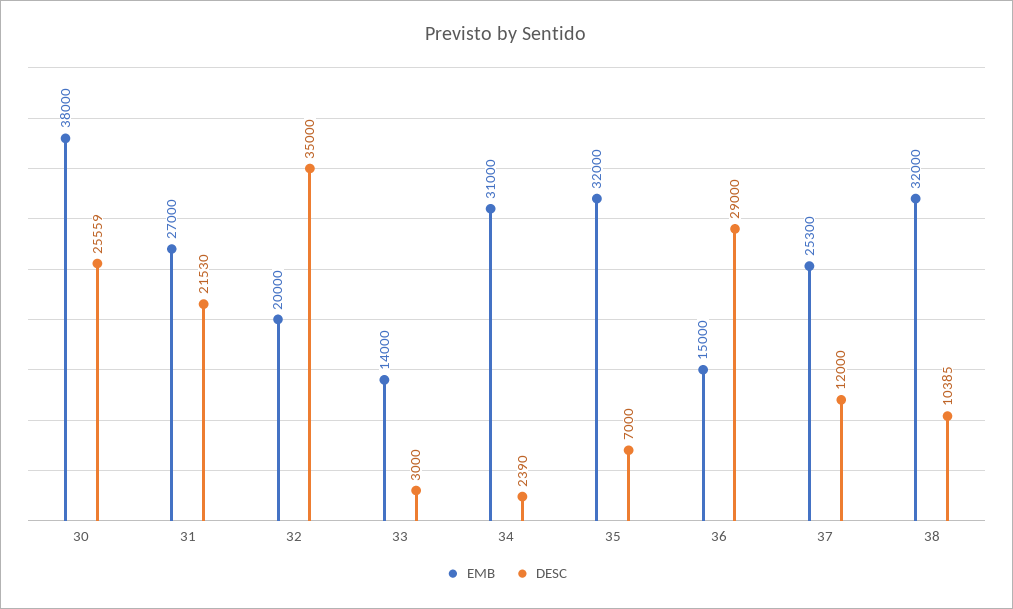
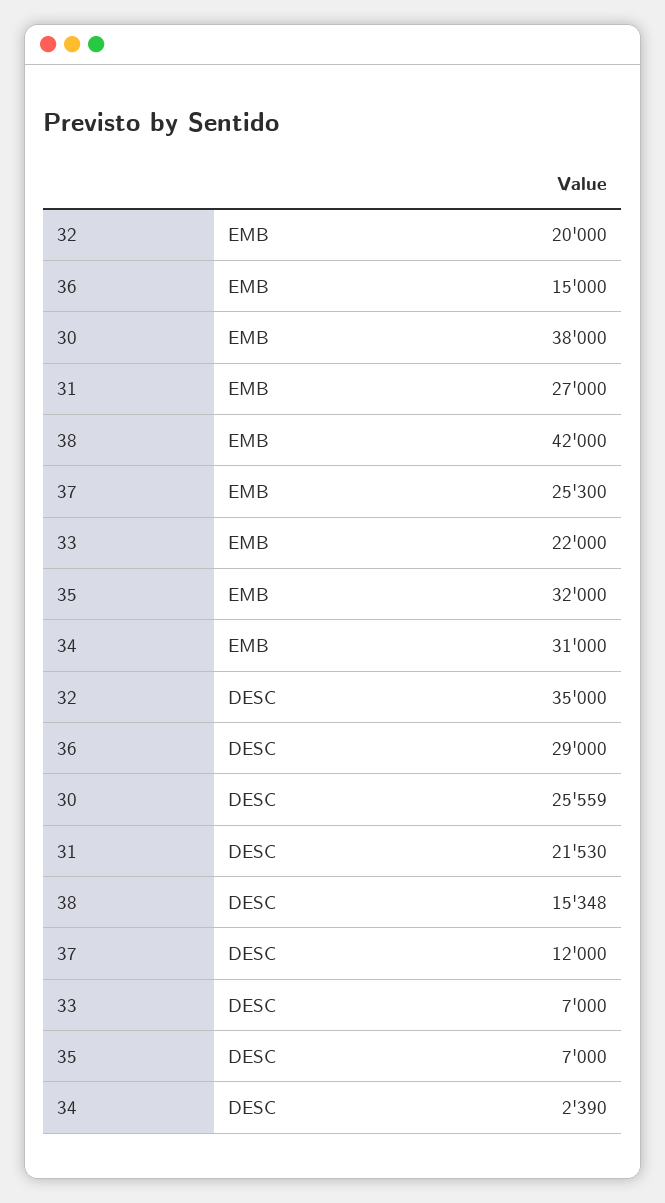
EMB, 33: 14000 -> 22000
DESC, 33: 3000 -> 7000
EMB, 38: 32000 -> 42000
DESC, 38: 10385 -> 15348

